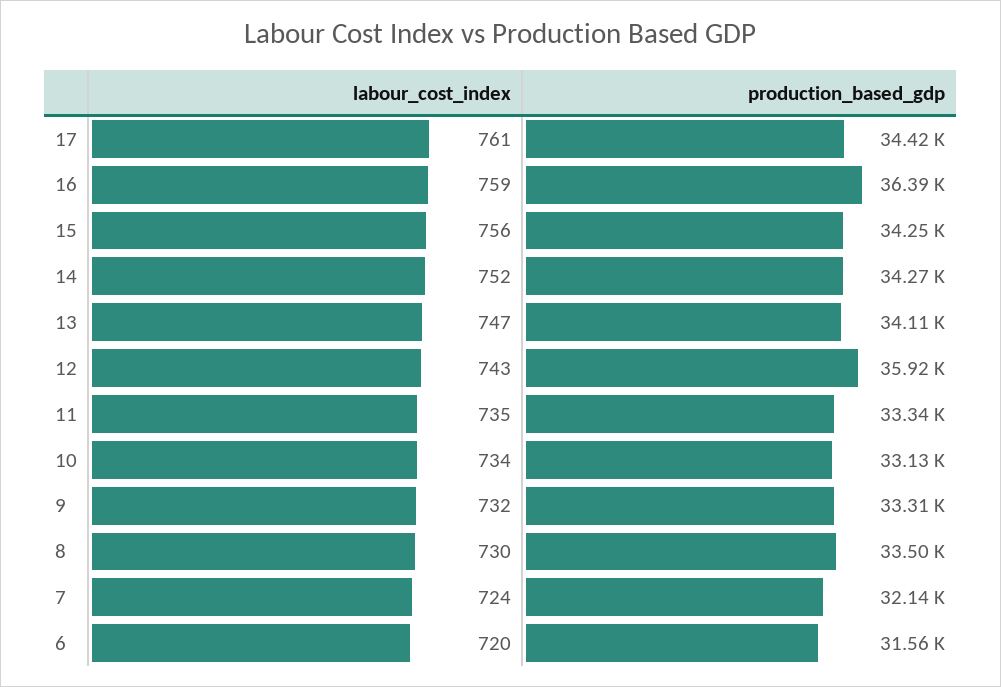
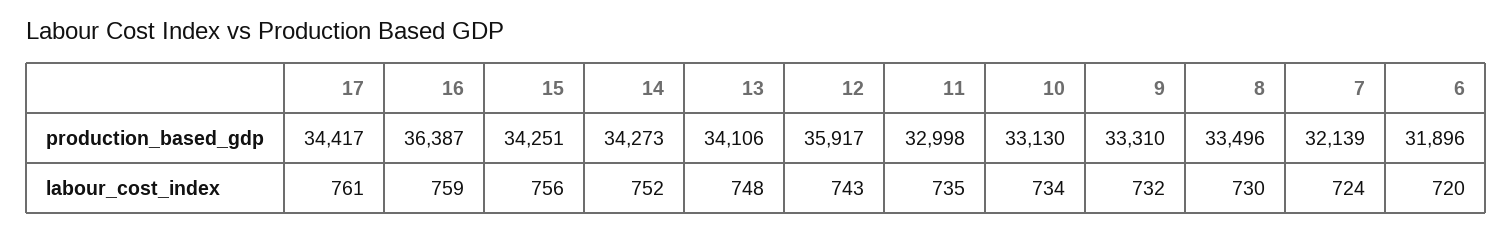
labour_cost_index, 13: 747 -> 748
production_based_gdp, 11: 33340 -> 32998
production_based_gdp, 6: 31560 -> 31896

